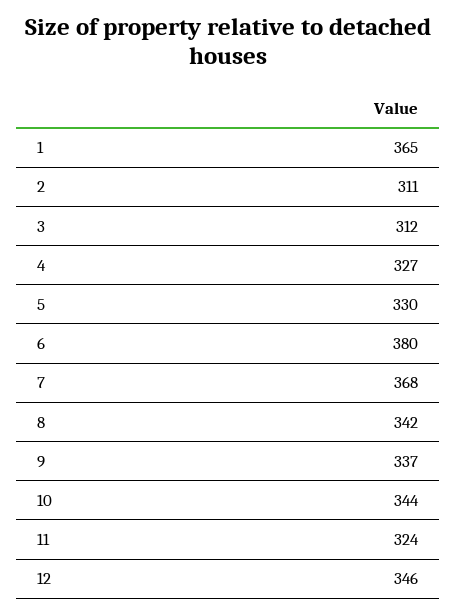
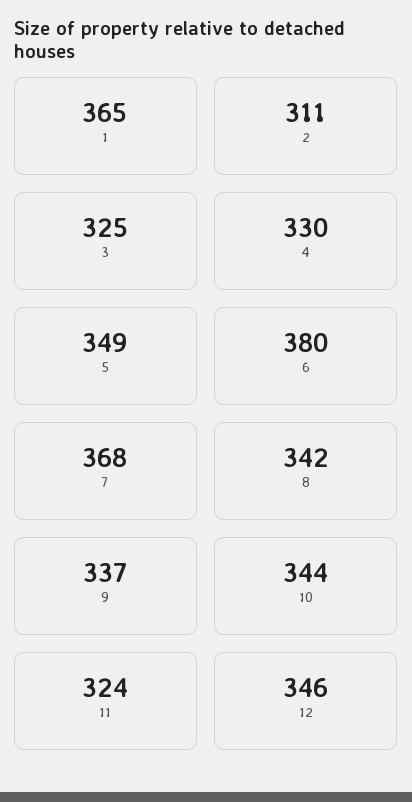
3: 312 -> 325
4: 327 -> 330
5: 330 -> 349

